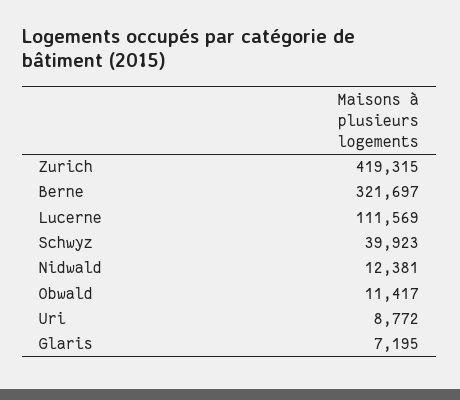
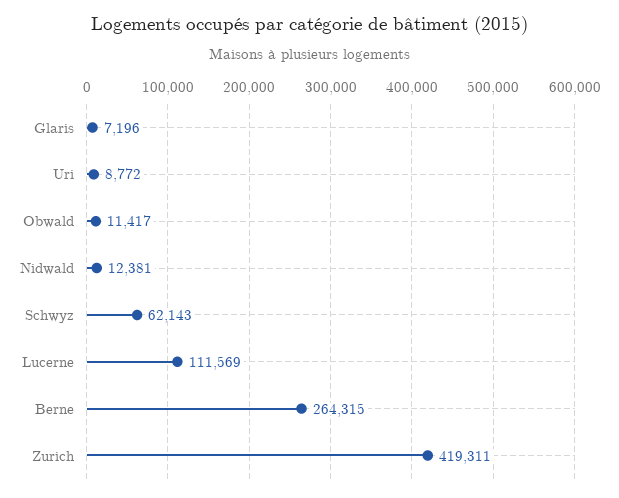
Zurich: 419315 -> 419311
Berne: 321697 -> 264315
Schwyz: 39923 -> 62143
Glaris: 7195 -> 7196

